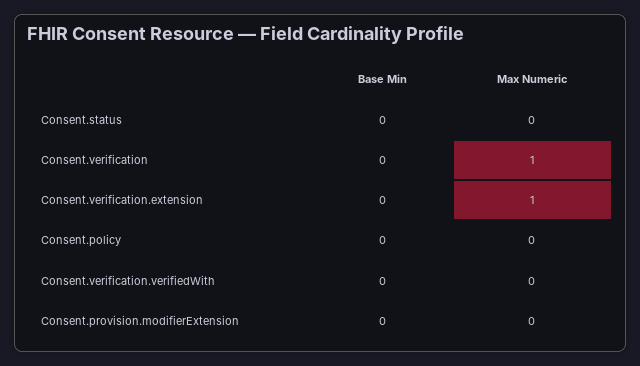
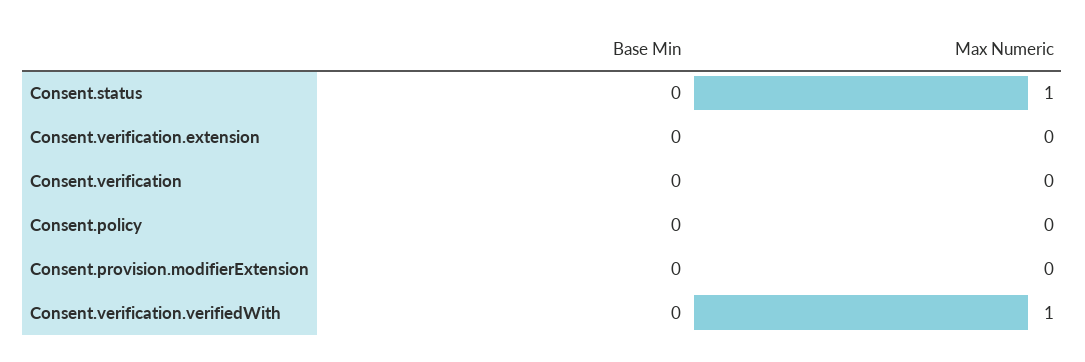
Max Numeric, Consent.status: 0 -> 1
Max Numeric, Consent.verification: 1 -> 0
Max Numeric, Consent.verification.extension: 1 -> 0
Max Numeric, Consent.verification.verifiedWith: 0 -> 1

